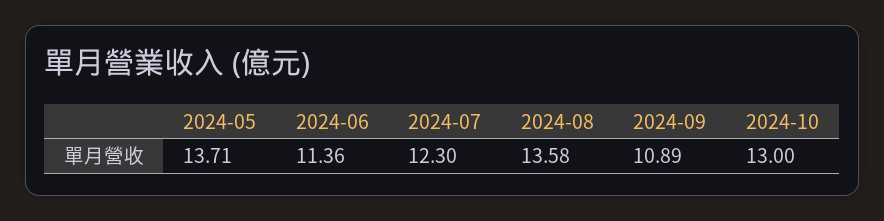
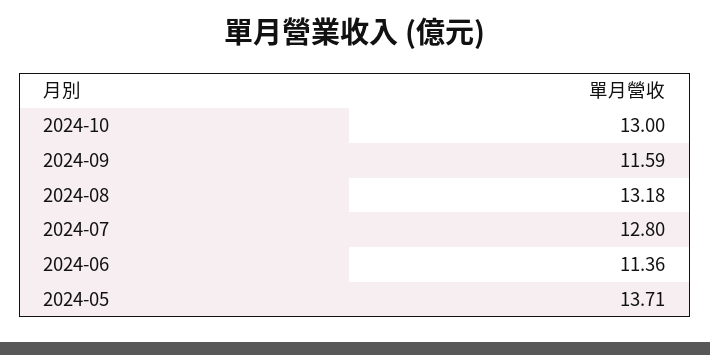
2024-07: 12.3 -> 12.8
2024-08: 13.58 -> 13.18
2024-09: 10.89 -> 11.59

